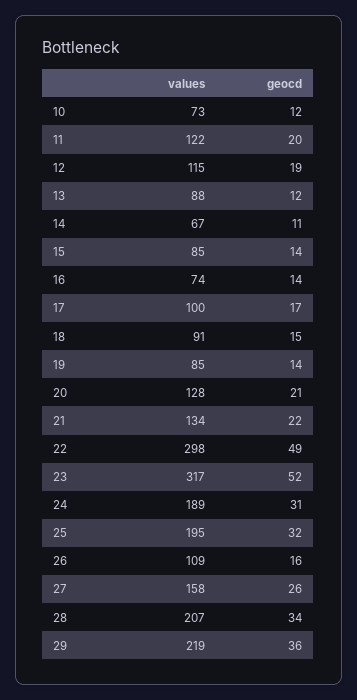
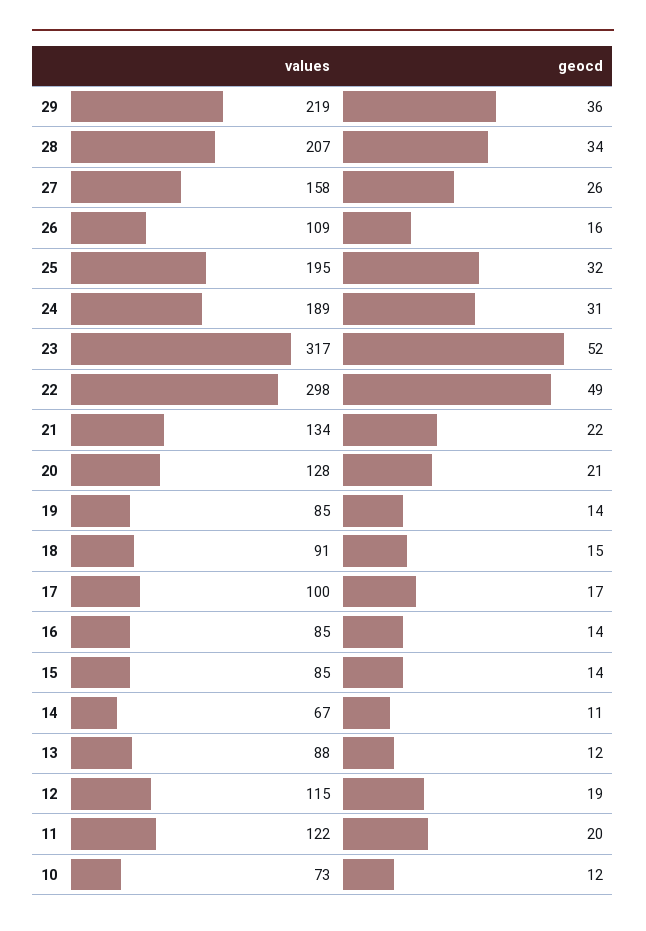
values, 16: 74 -> 85

